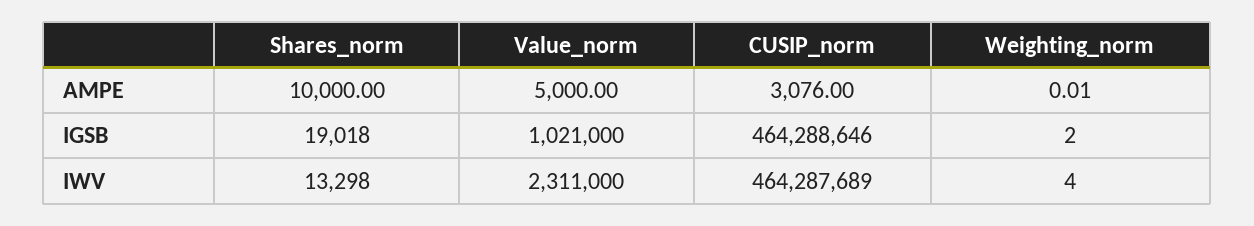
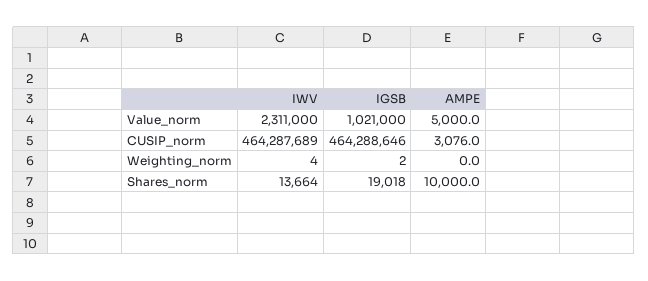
Shares_norm, IWV: 13298 -> 13664

